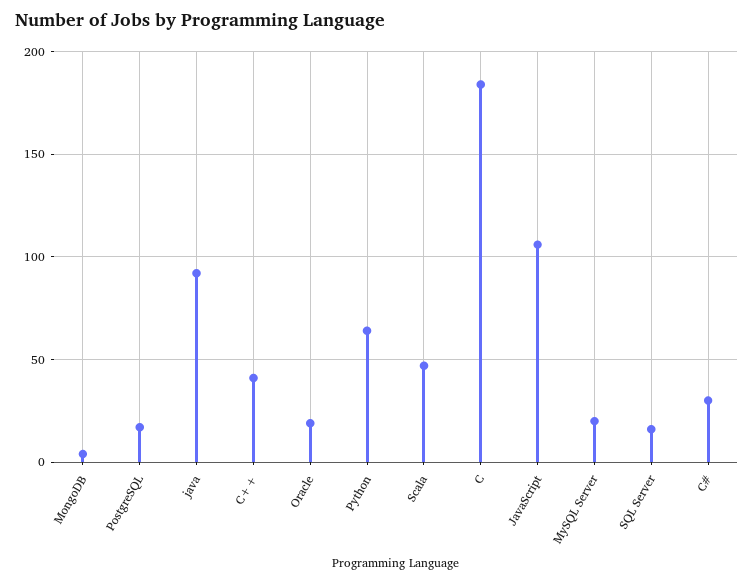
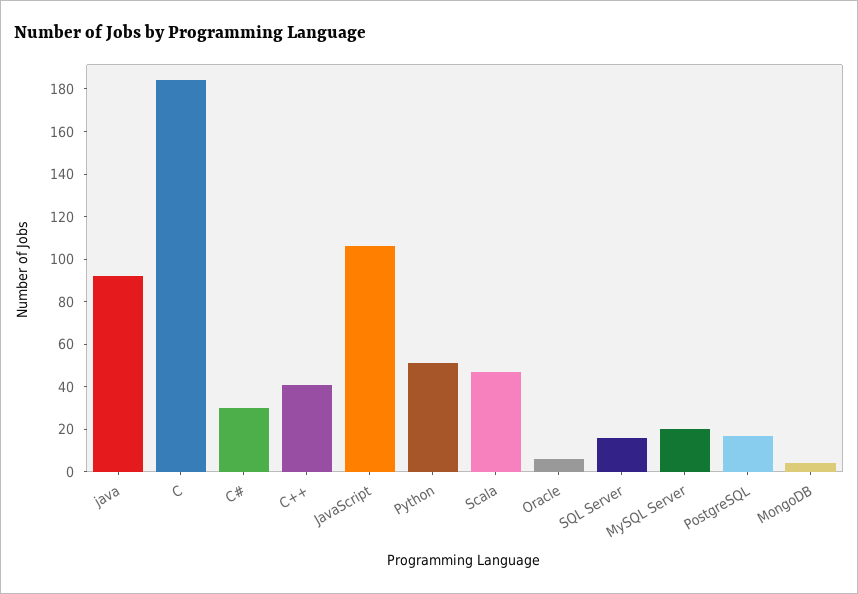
Oracle: 20 -> 5
Python: 65 -> 50

